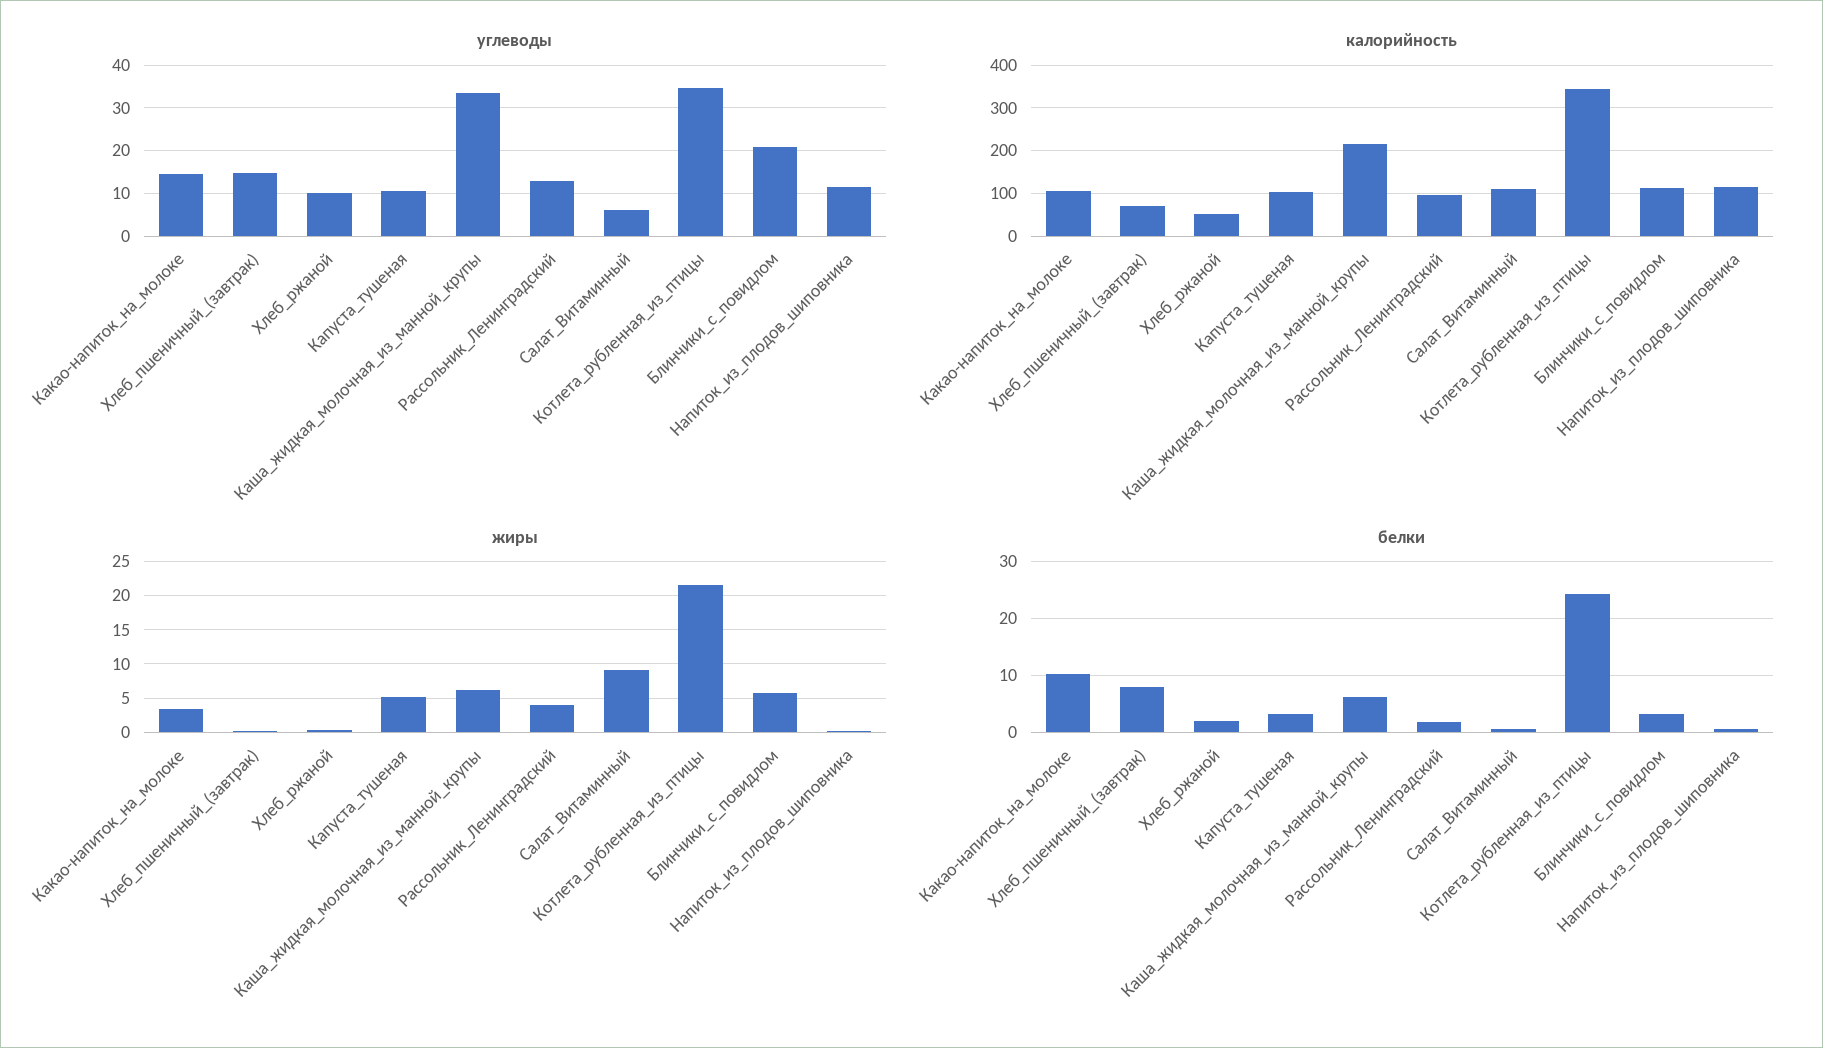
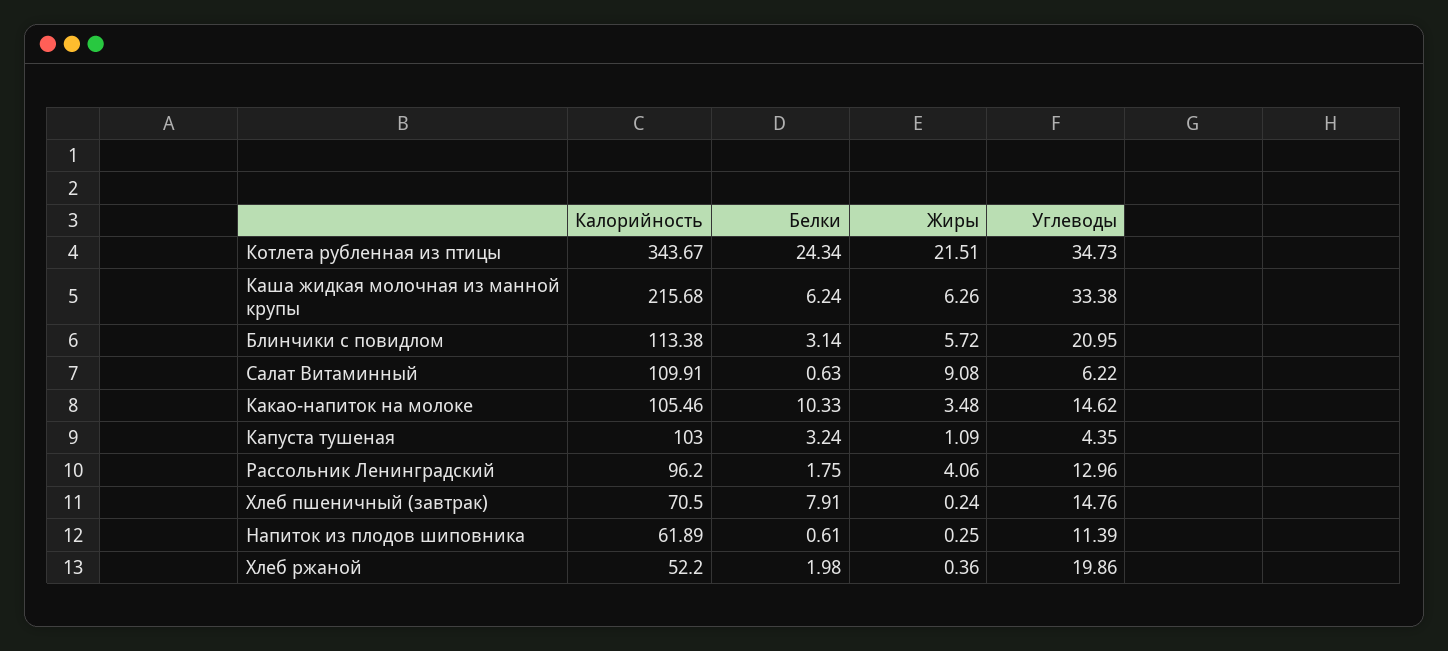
углеводы, Хлеб_ржаной: 10 -> 19.86
углеводы, Капуста_тушеная: 10 -> 4.35
калорийность, Напиток_из_плодов_шиповника: 120 -> 61.89
жиры, Капуста_тушеная: 5 -> 1.09

